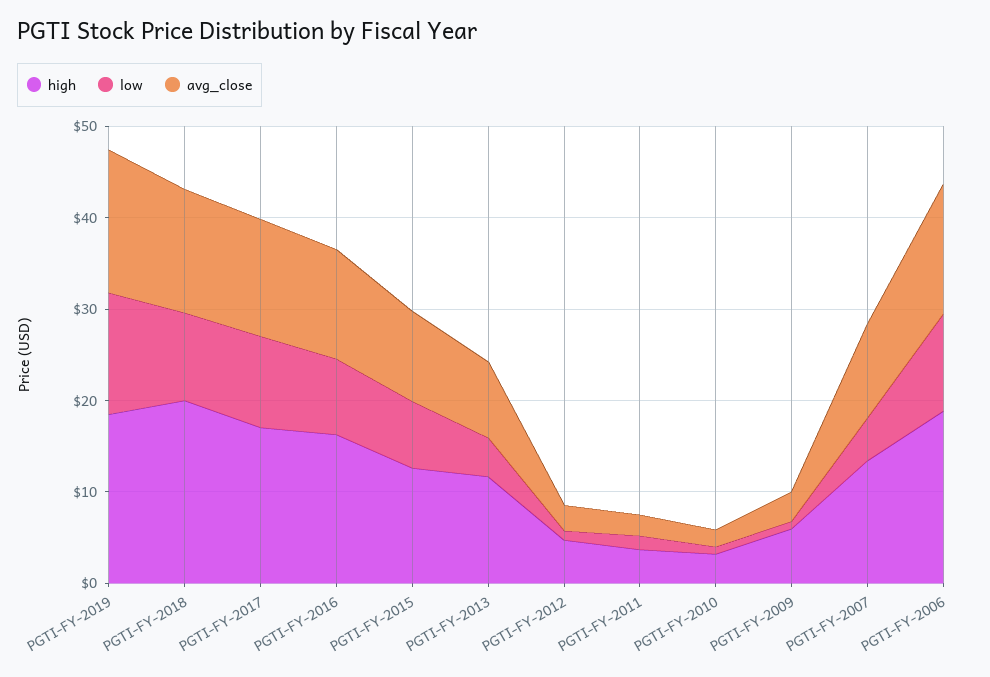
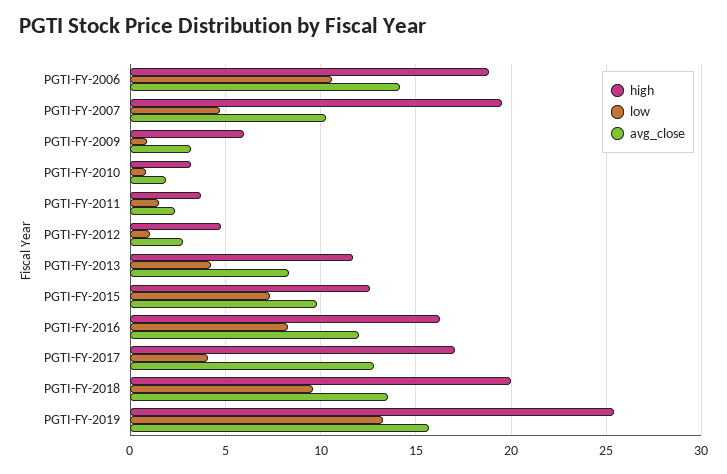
high, PGTI-FY-2019: 18 -> 25.5
low, PGTI-FY-2017: 10 -> 4
high, PGTI-FY-2007: 14 -> 19.5

